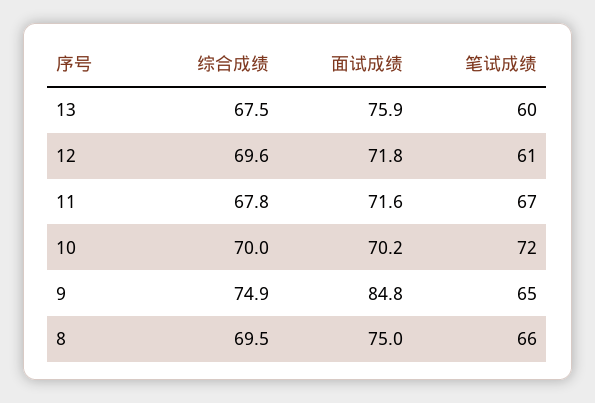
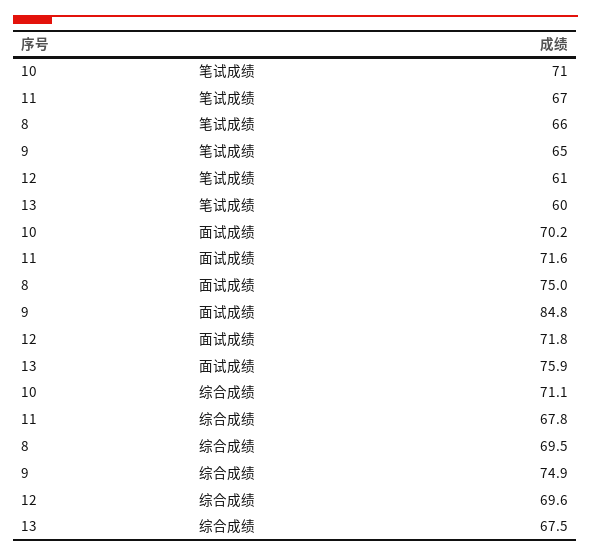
综合成绩, 10: 70 -> 71.1
笔试成绩, 10: 72 -> 71

